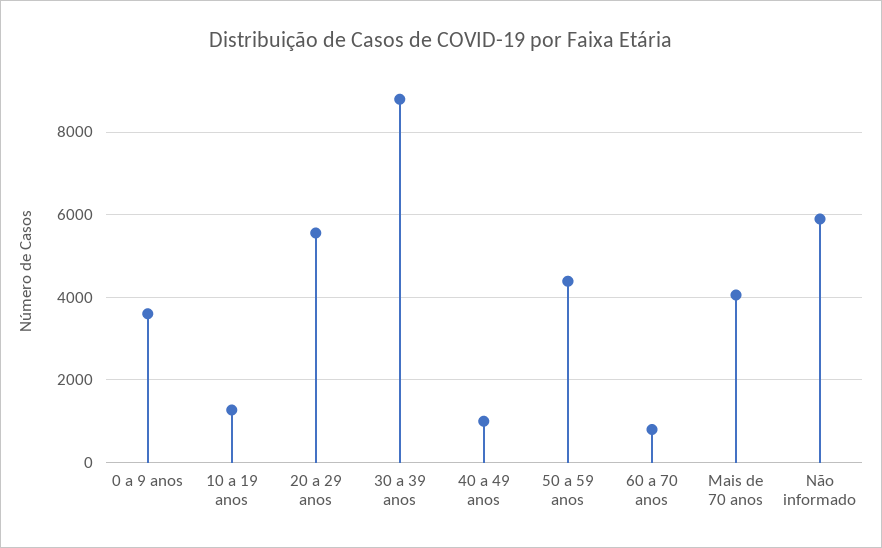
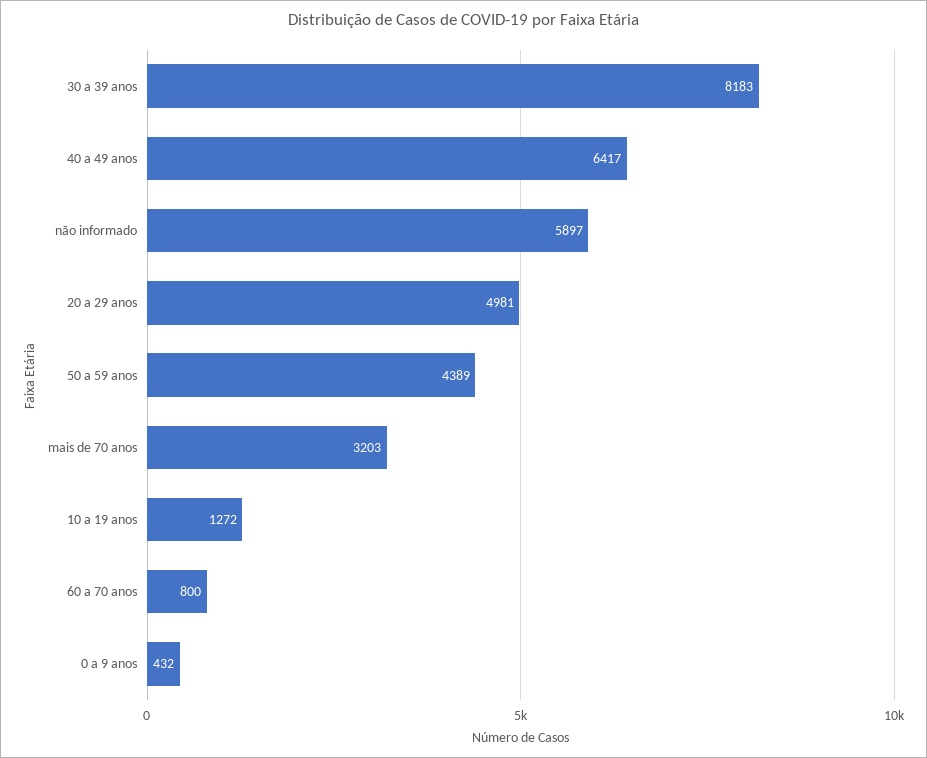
0 a 9 anos: 3600 -> 432
20 a 29 anos: 5600 -> 4981
30 a 39 anos: 8800 -> 8183
40 a 49 anos: 1000 -> 6417
Mais de 70 anos: 4000 -> 3203

